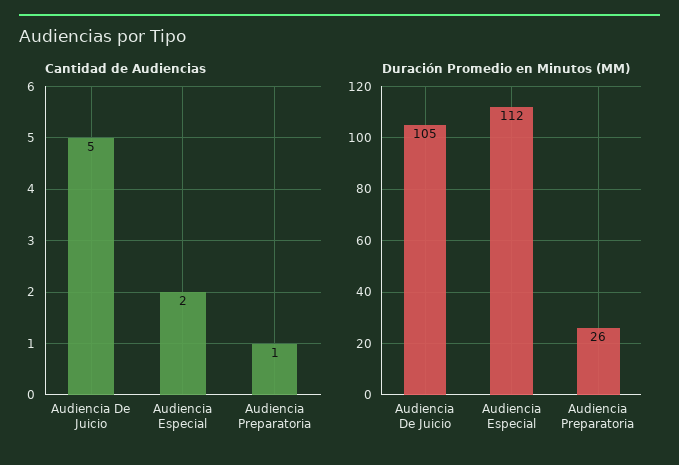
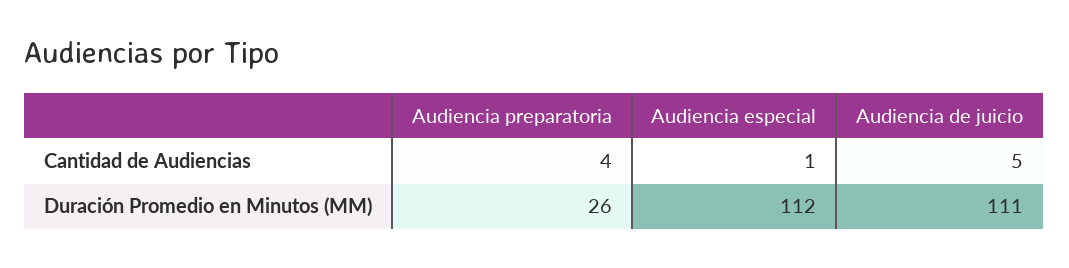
Cantidad de Audiencias, Audiencia Especial: 2 -> 1
Cantidad de Audiencias, Audiencia Preparatoria: 1 -> 4
Duración Promedio en Minutos (MM), Audiencia De Juicio: 105 -> 111

